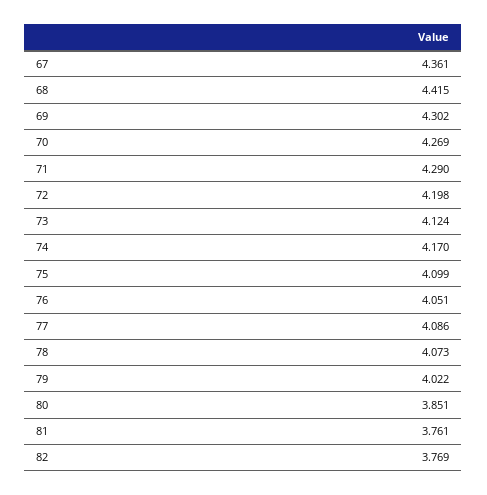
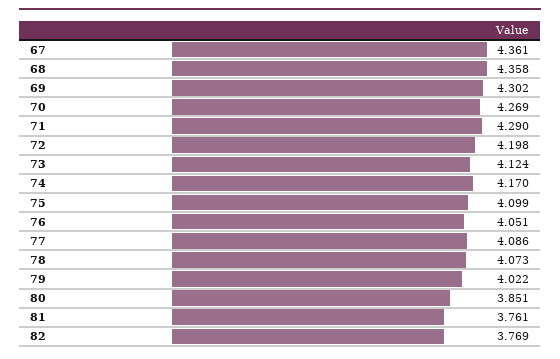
68: 4.415 -> 4.358

